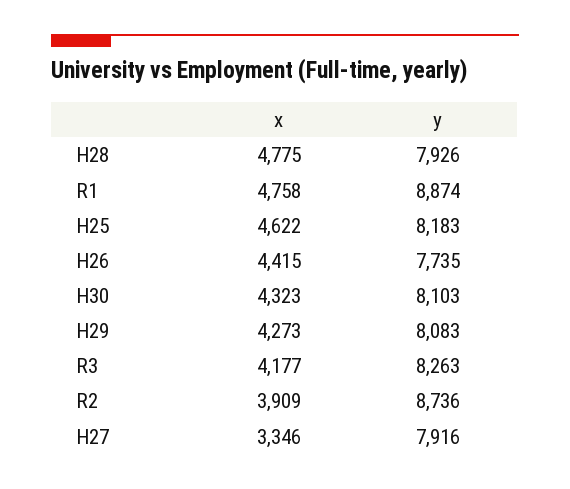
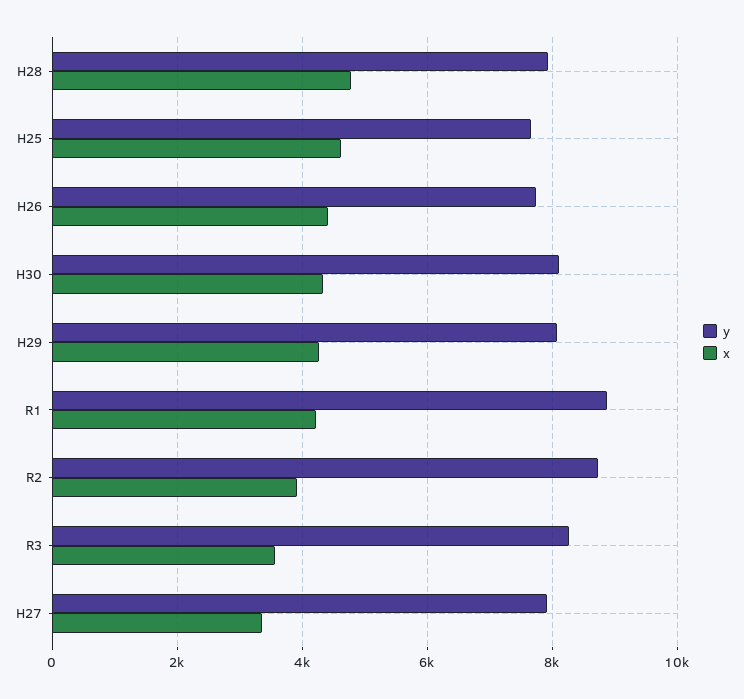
x, R1: 4758 -> 4200
y, H25: 8183 -> 7600
x, R3: 4177 -> 3600

